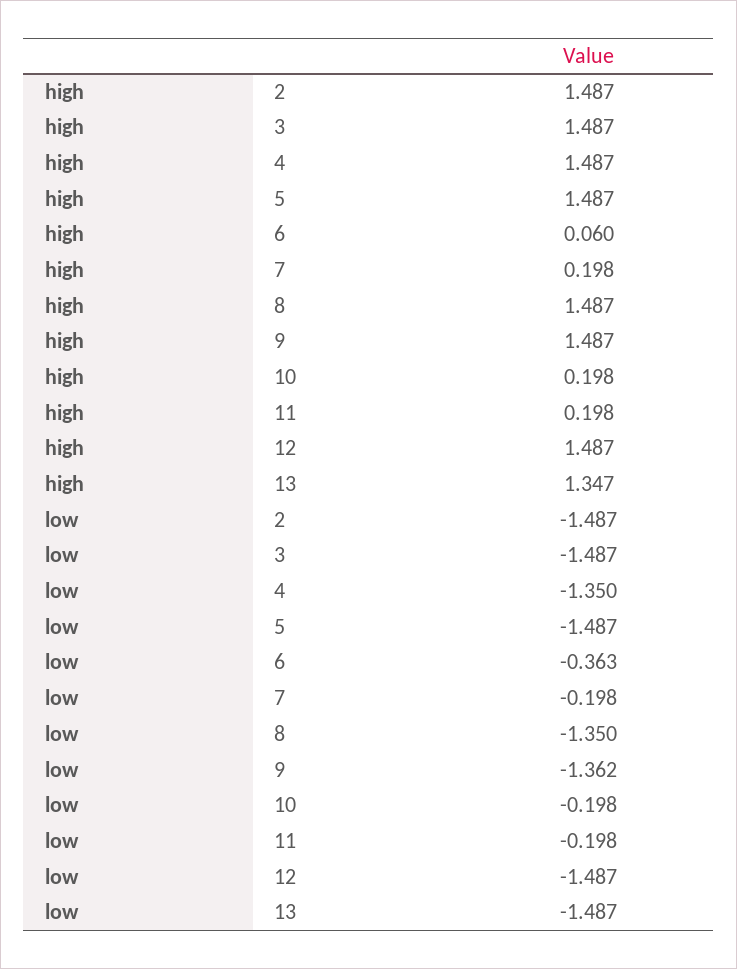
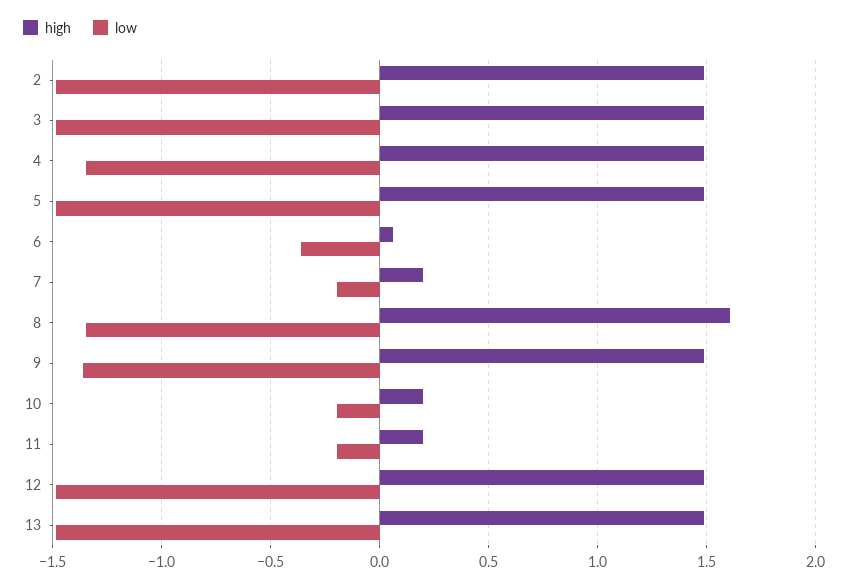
high, 8: 1.487 -> 1.6
high, 13: 1.347 -> 1.5

